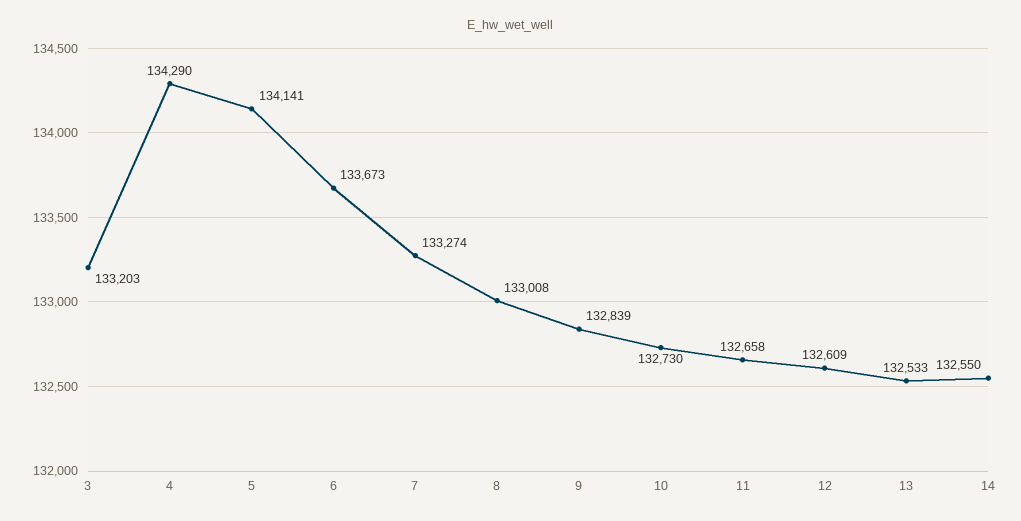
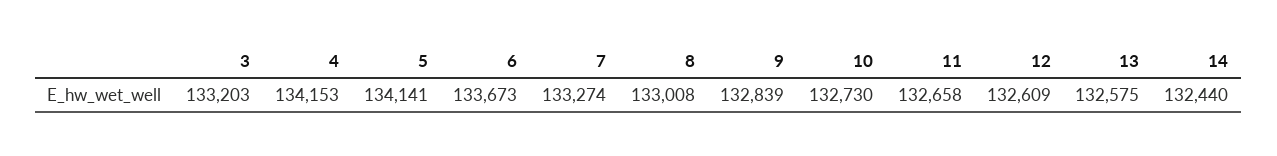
4: 134290 -> 134153
13: 132533 -> 132575
14: 132550 -> 132440

